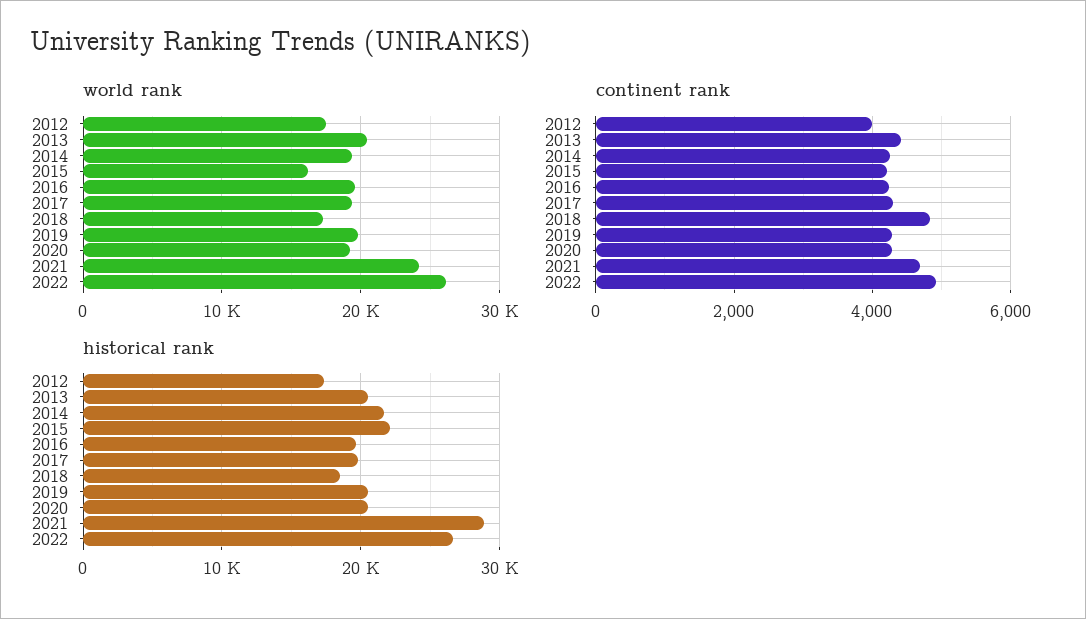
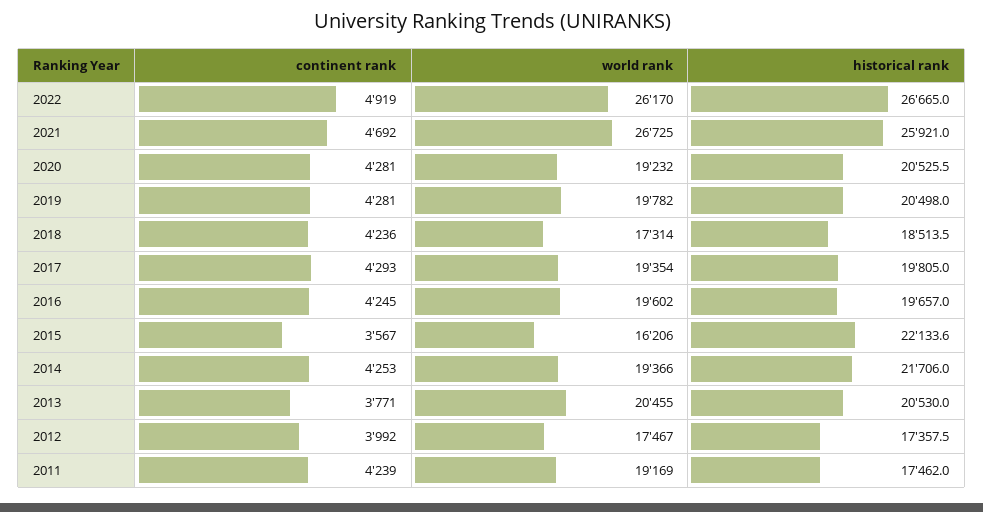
world rank, 2021: 24000 -> 26725
continent rank, 2013: 4400 -> 3771
continent rank, 2015: 4200 -> 3567
continent rank, 2018: 4800 -> 4236
historical rank, 2021: 29000 -> 25921
continent rank, 2011: none -> 4239
world rank, 2011: none -> 19169
historical rank, 2011: none -> 17462

